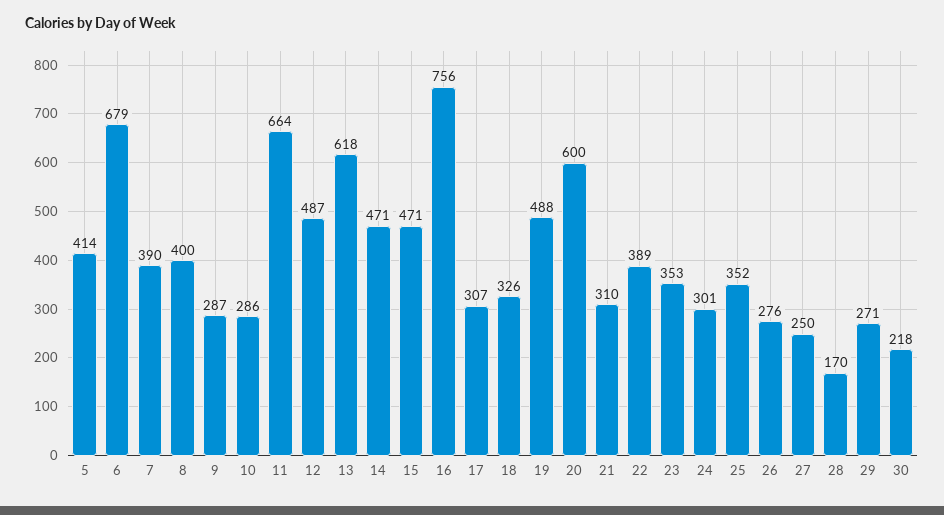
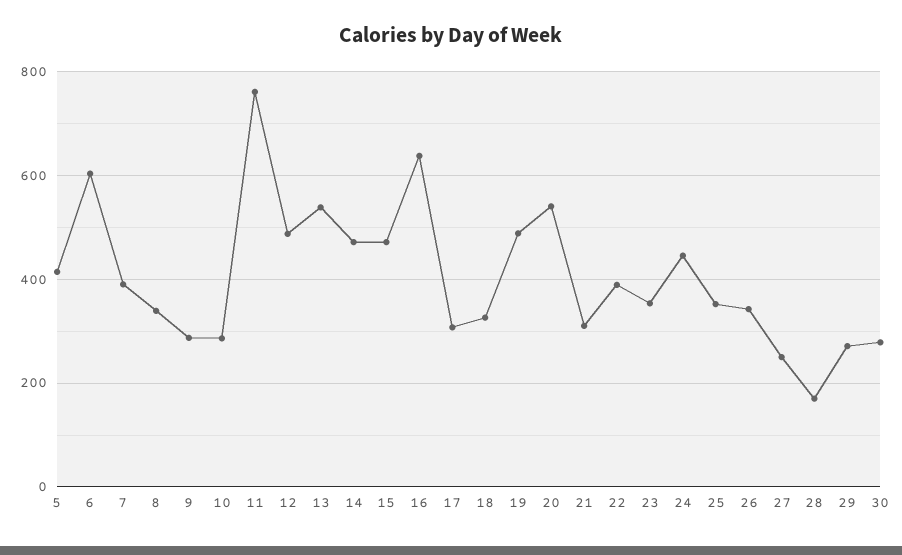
6: 679 -> 600
8: 400 -> 340
11: 664 -> 760
13: 618 -> 540
16: 756 -> 640
20: 600 -> 540
24: 301 -> 440
26: 276 -> 340
30: 218 -> 280

